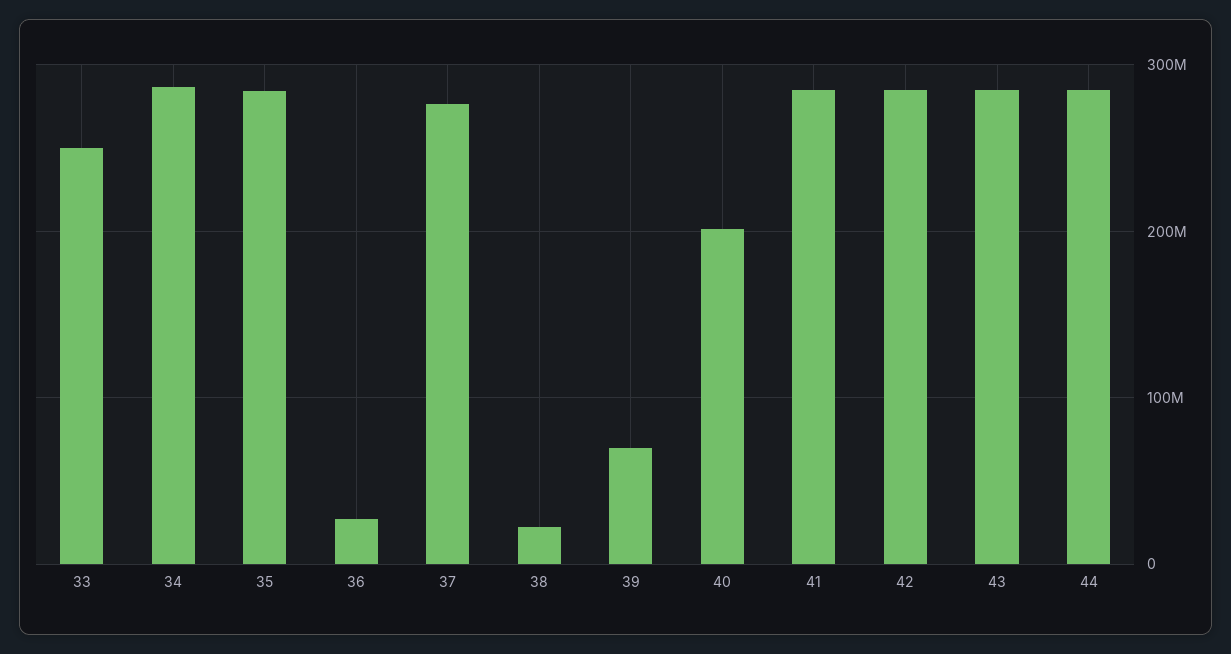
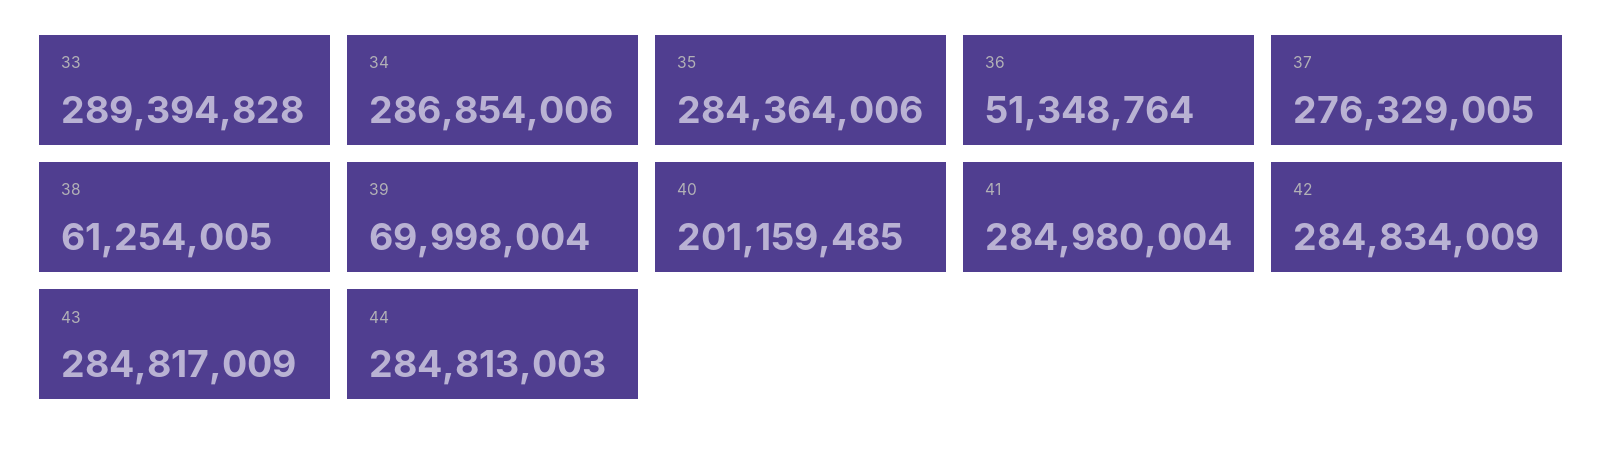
33: 250000000 -> 289394828
36: 30000000 -> 51348764
38: 20000000 -> 61254005

